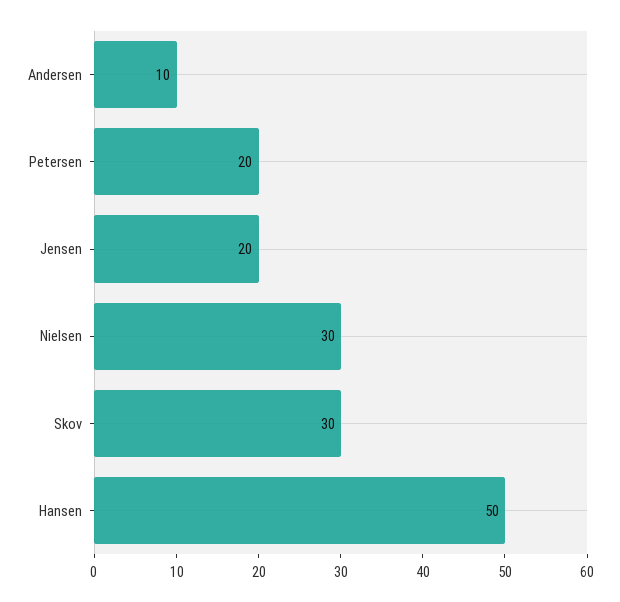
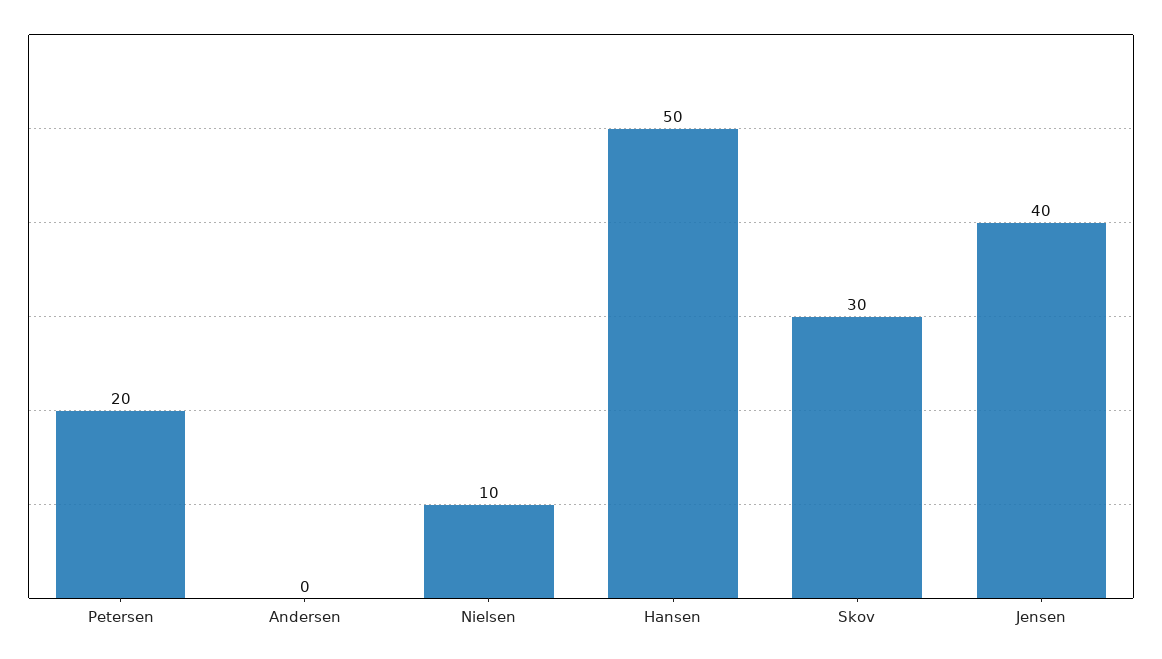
Andersen: 10 -> 0
Jensen: 20 -> 40
Nielsen: 30 -> 10

